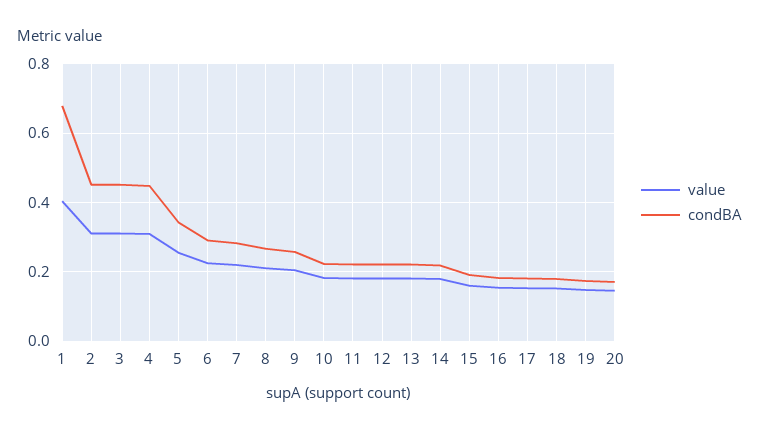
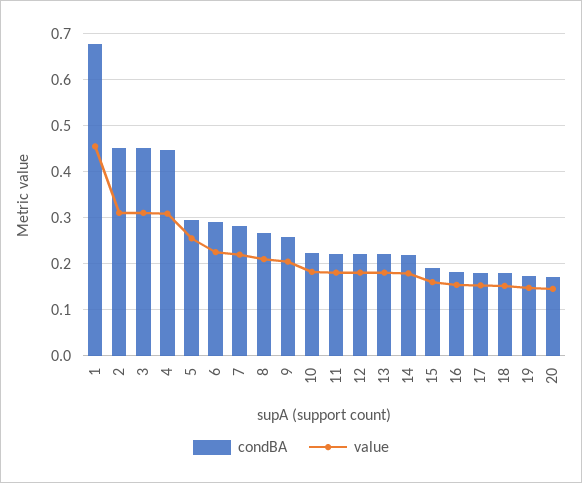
value, 1: 0.4 -> 0.46
condBA, 5: 0.34 -> 0.3

